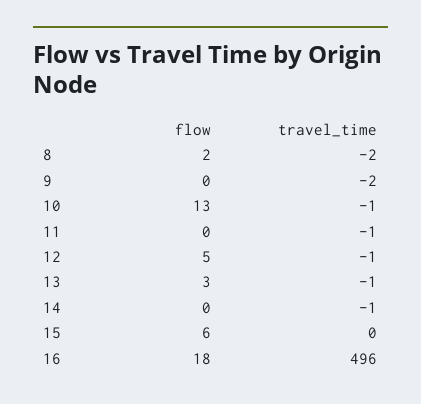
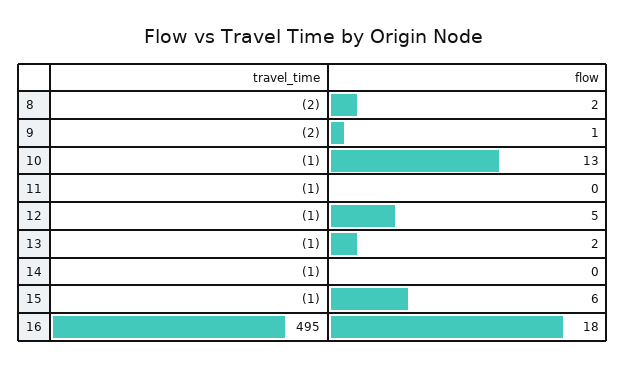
flow, 9: 0 -> 1
flow, 13: 3 -> 2
travel_time, 15: 0 -> -1
travel_time, 16: 496 -> 495

